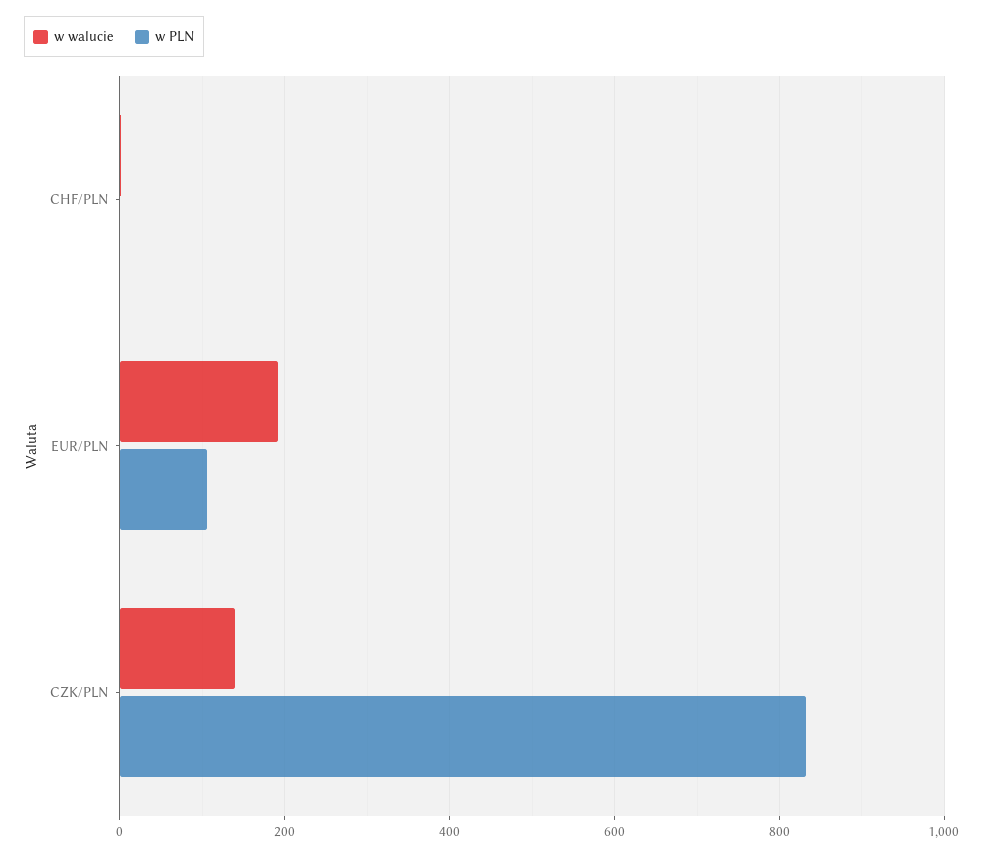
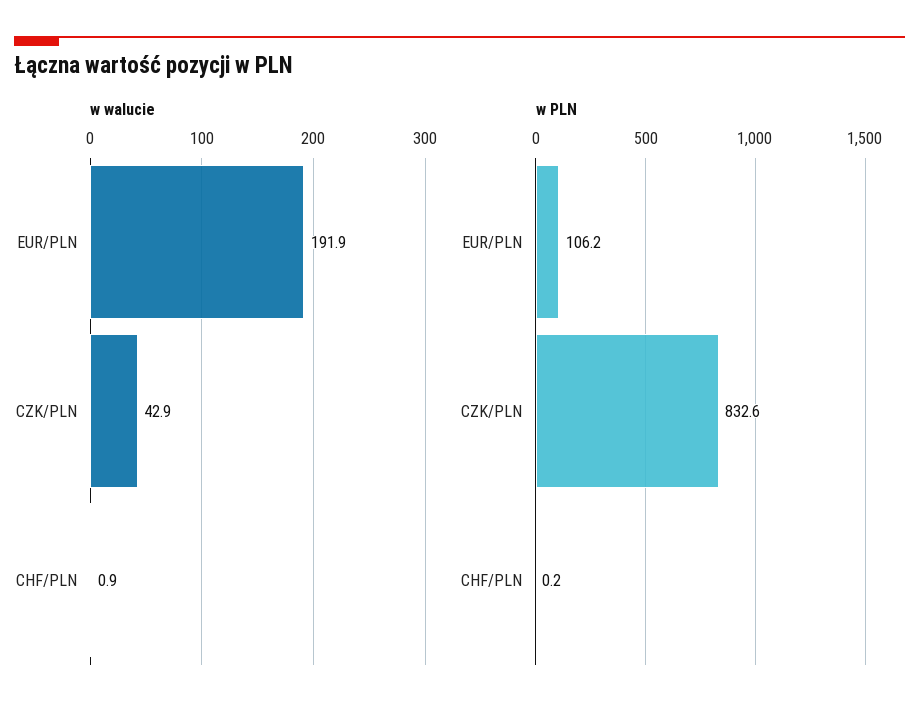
w walucie, CZK/PLN: 140 -> 42.9

